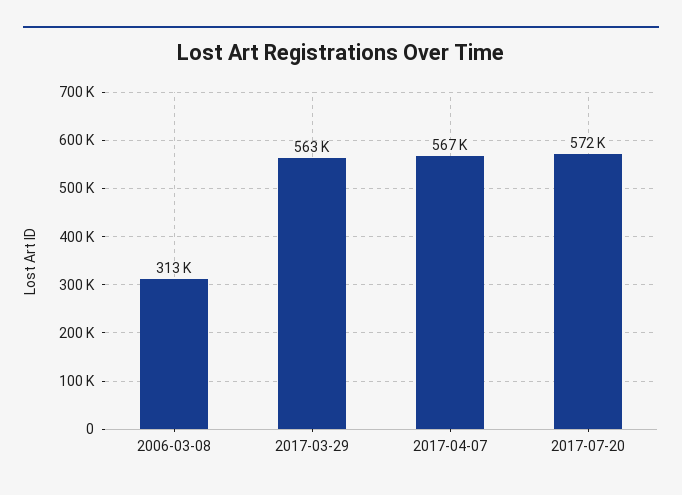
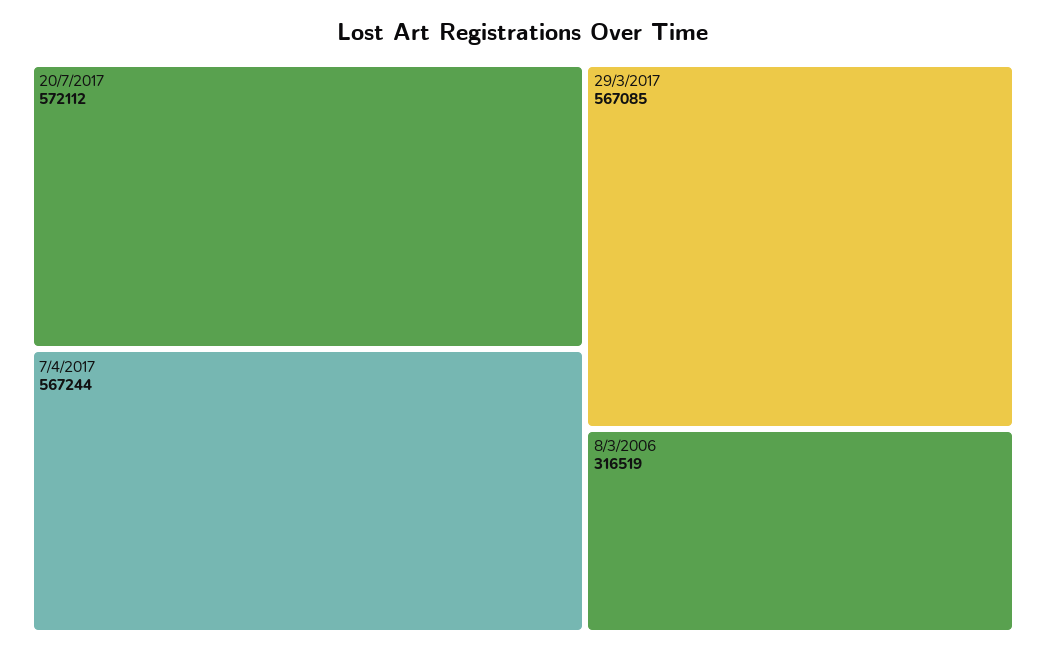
2006-03-08: 313000 -> 316519
2017-03-29: 563000 -> 567085

